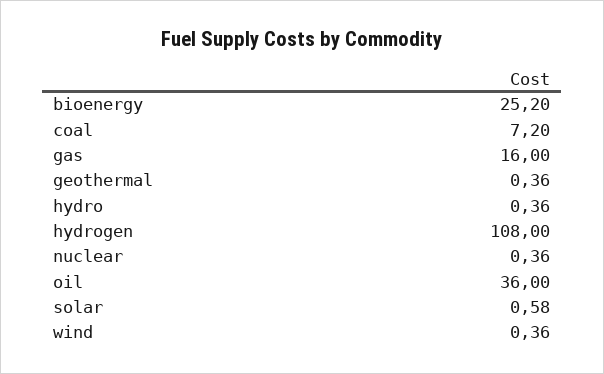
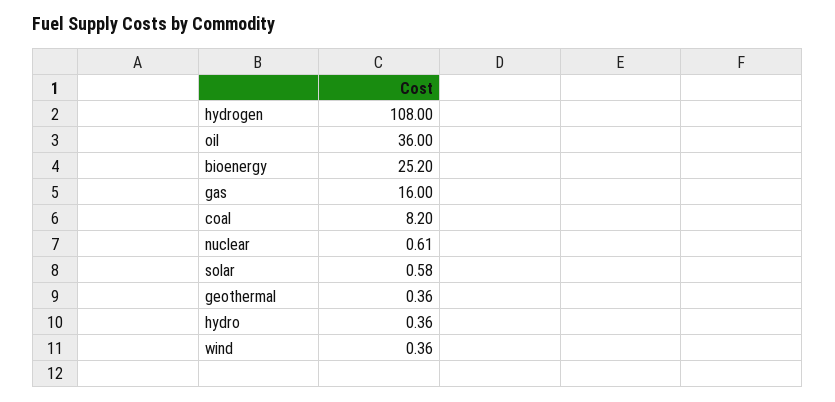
coal: 7.2 -> 8.2
nuclear: 0.36 -> 0.61

